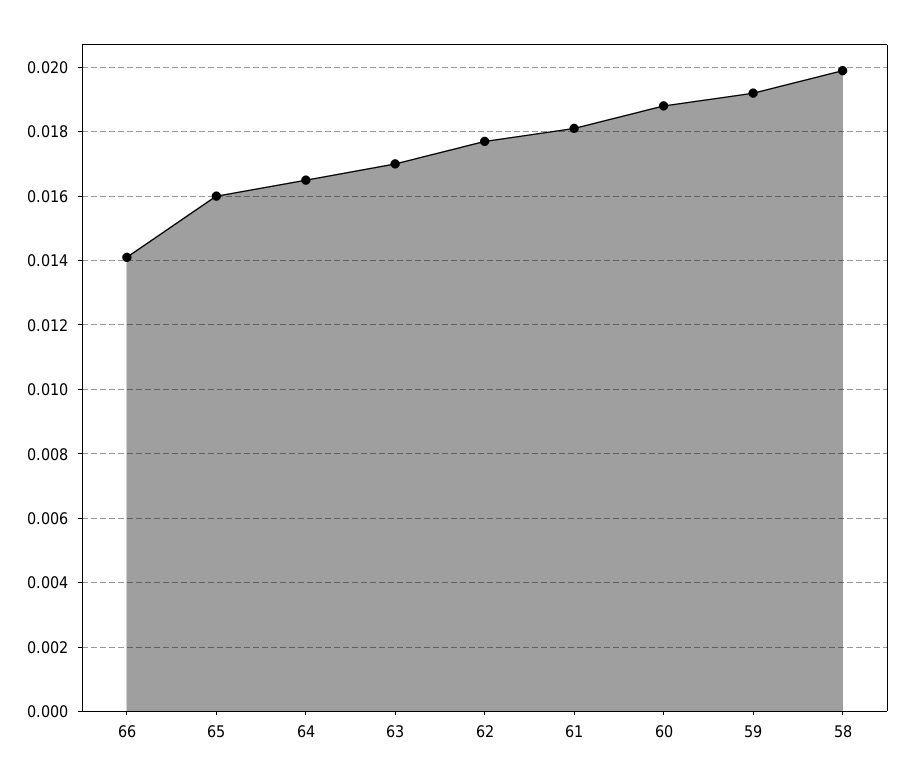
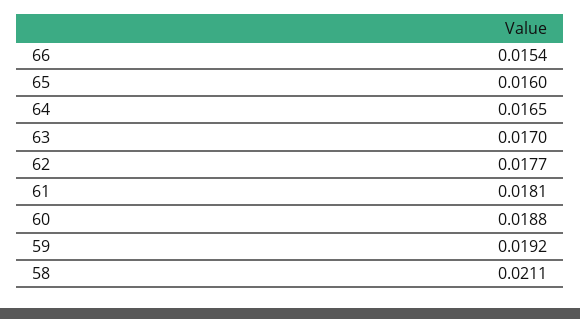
66: 0.014 -> 0.0154
58: 0.02 -> 0.0211

